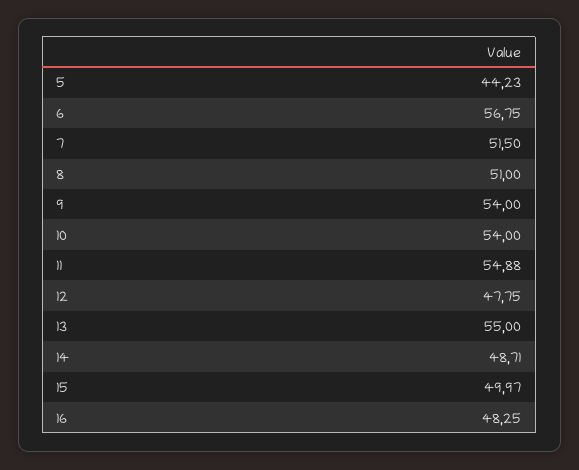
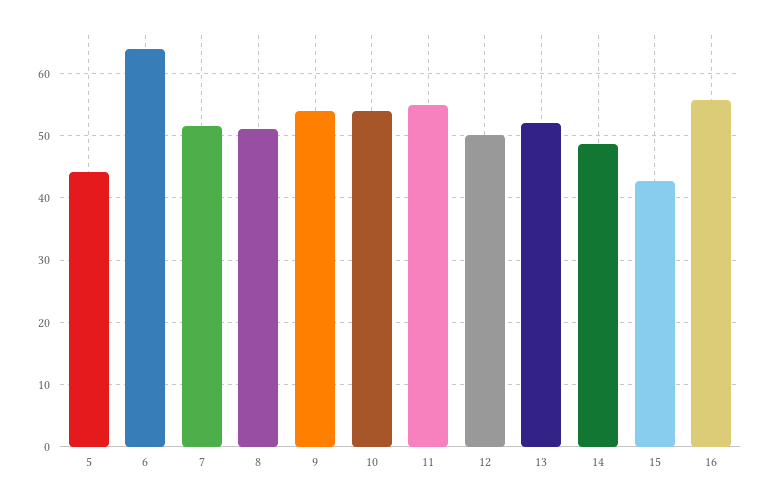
6: 56.75 -> 64
12: 47.75 -> 50
13: 55 -> 52
15: 49.97 -> 43
16: 48.25 -> 56

